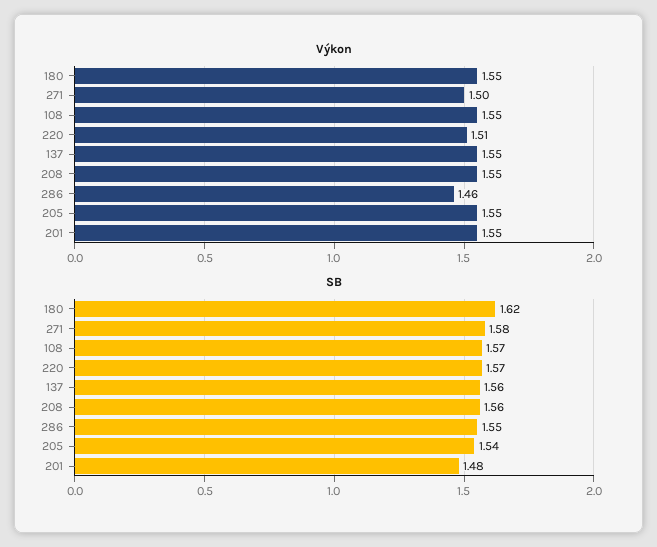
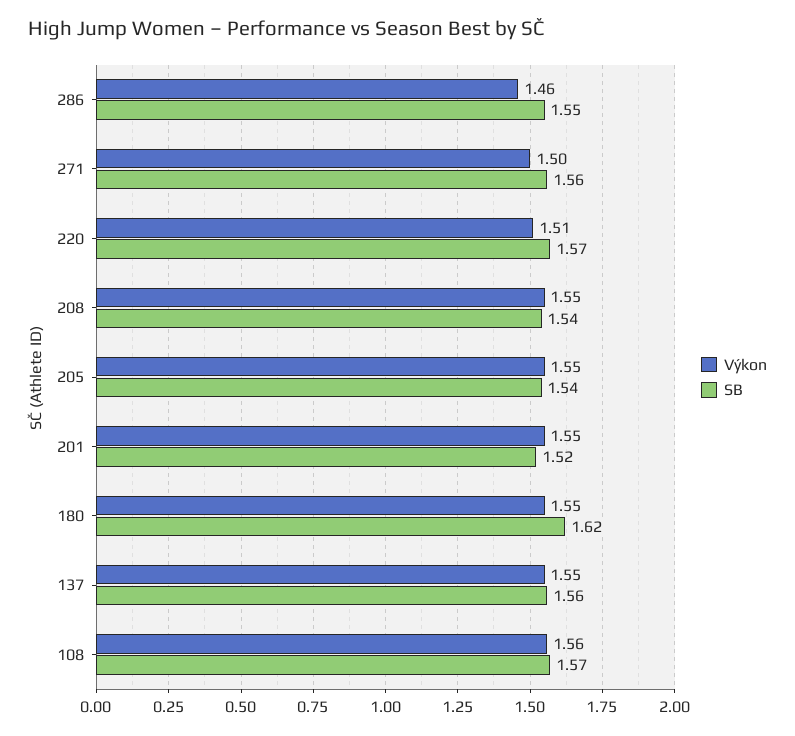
Výkon, 108: 1.55 -> 1.56
SB, 271: 1.58 -> 1.56
SB, 208: 1.56 -> 1.54
SB, 201: 1.48 -> 1.52

